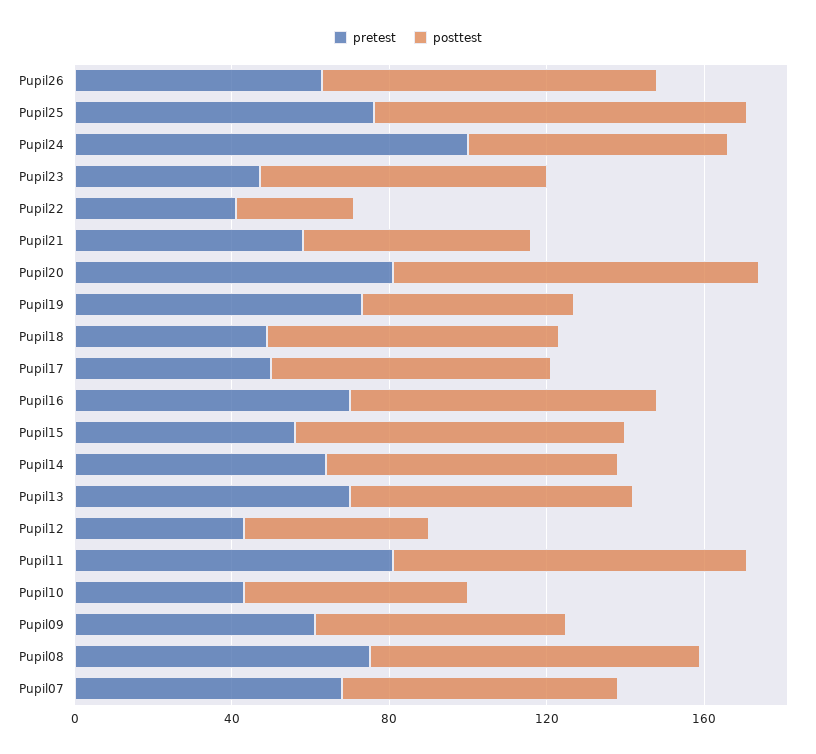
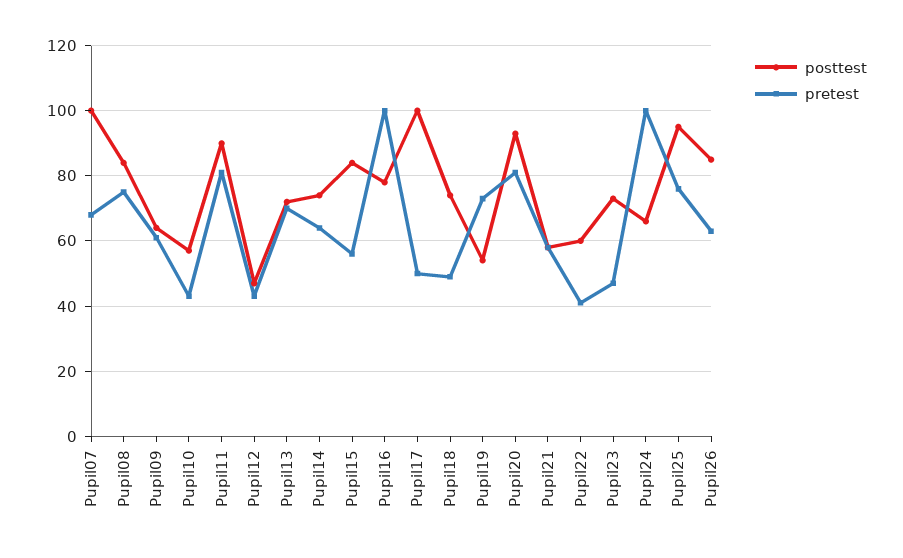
posttest, Pupil22: 30 -> 60
posttest, Pupil17: 70 -> 100
pretest, Pupil16: 70 -> 100
posttest, Pupil07: 70 -> 100

